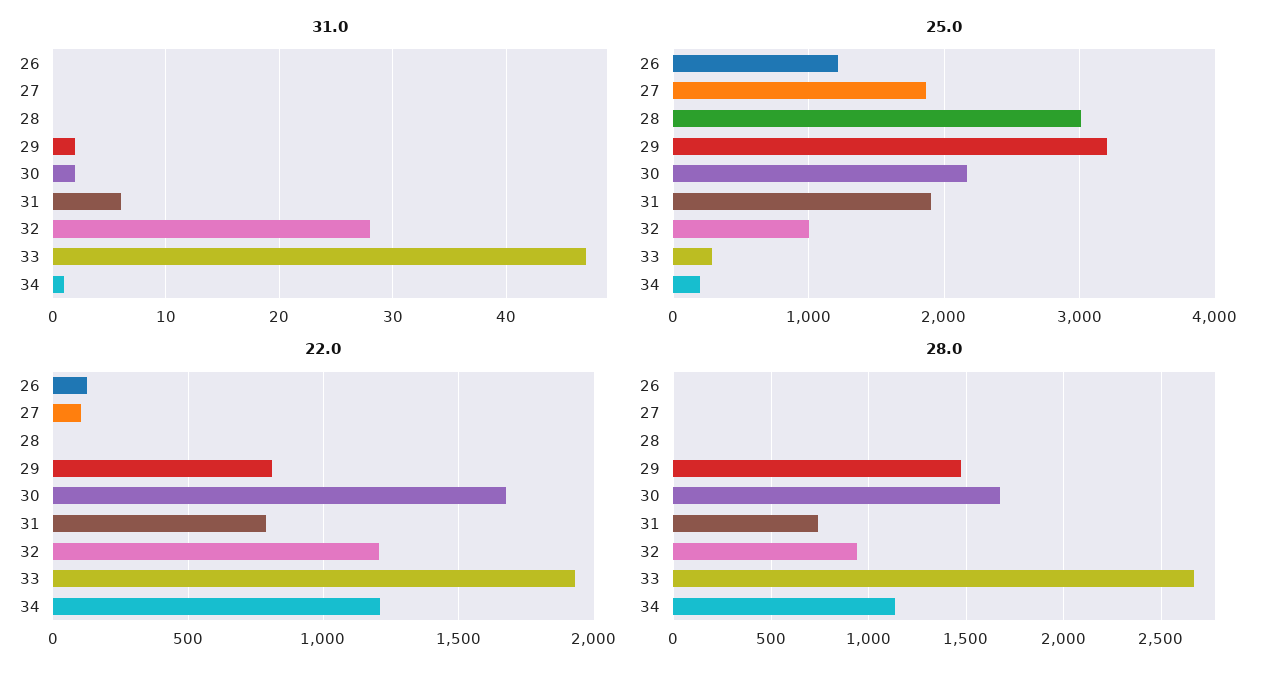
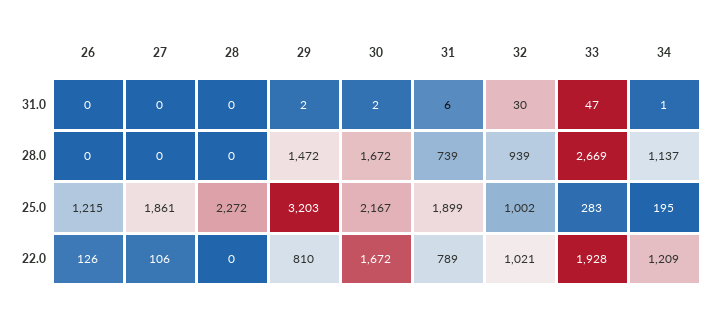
31.0, 32: 28 -> 30
25.0, 28: 3000 -> 2272
22.0, 32: 1200 -> 1021

